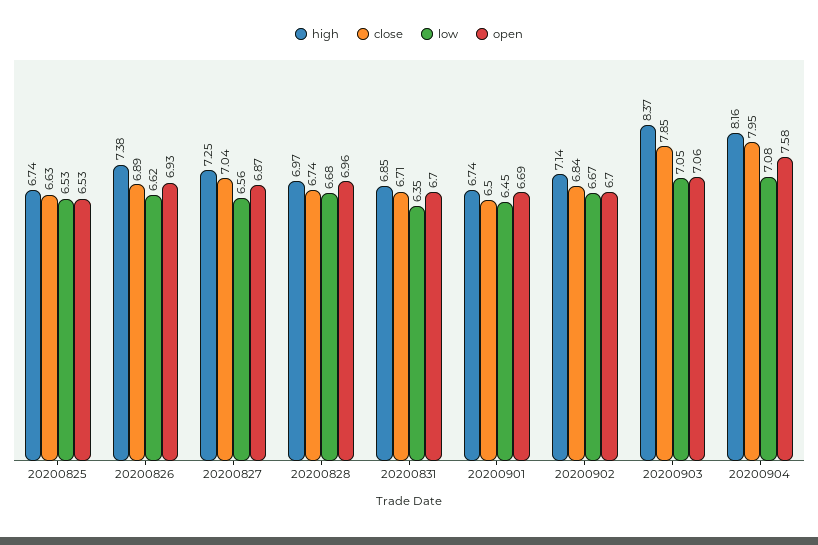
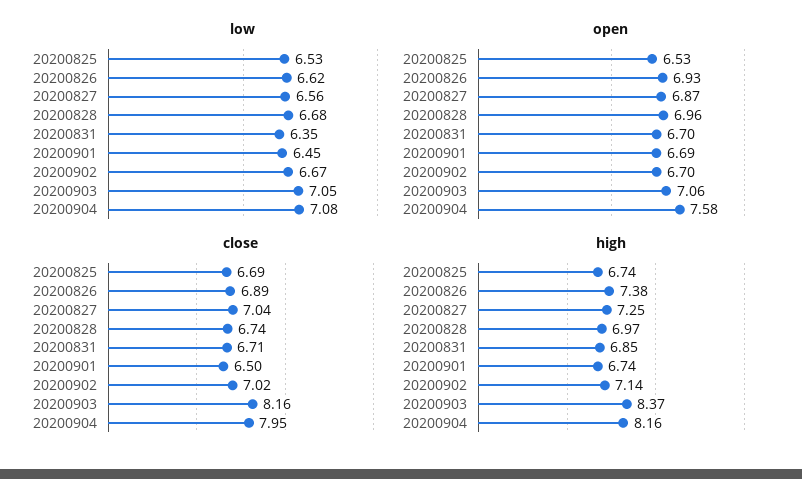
close, 20200825: 6.63 -> 6.69
close, 20200902: 6.84 -> 7.02
close, 20200903: 7.85 -> 8.16

